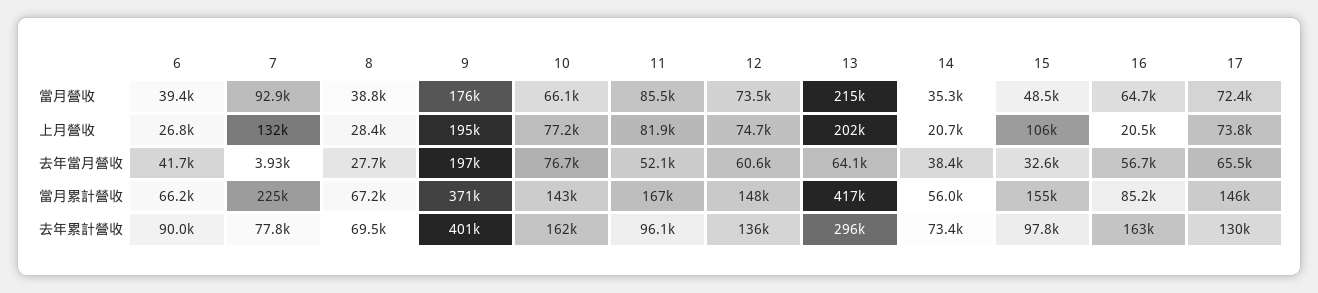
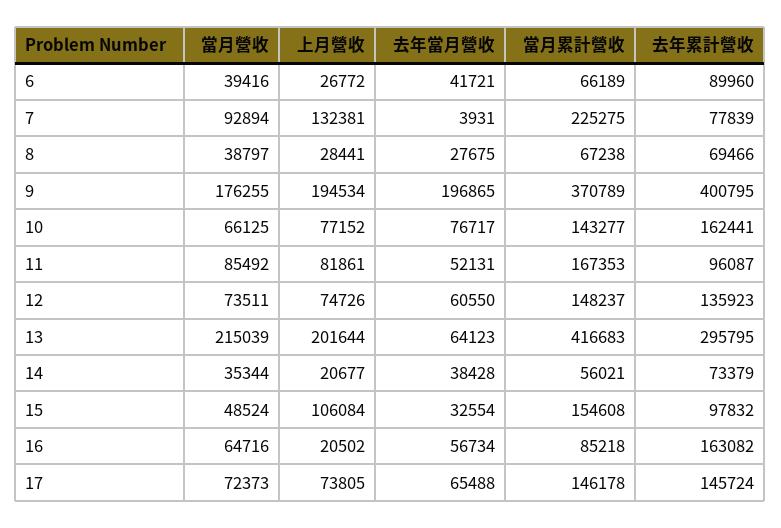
17, 去年累計營收: 130000 -> 145724

